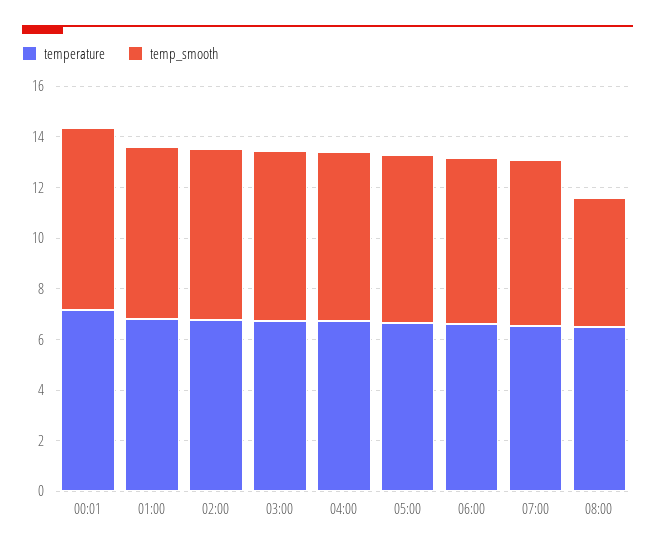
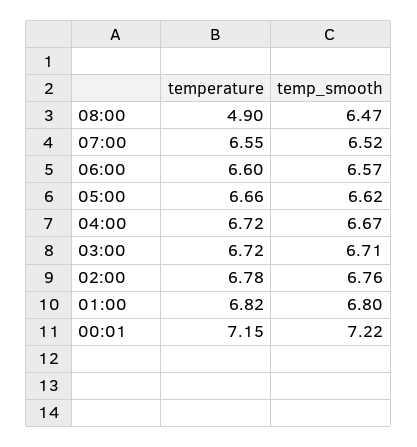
temperature, 08:00: 6.5 -> 4.9
temp_smooth, 08:00: 5 -> 6.47

